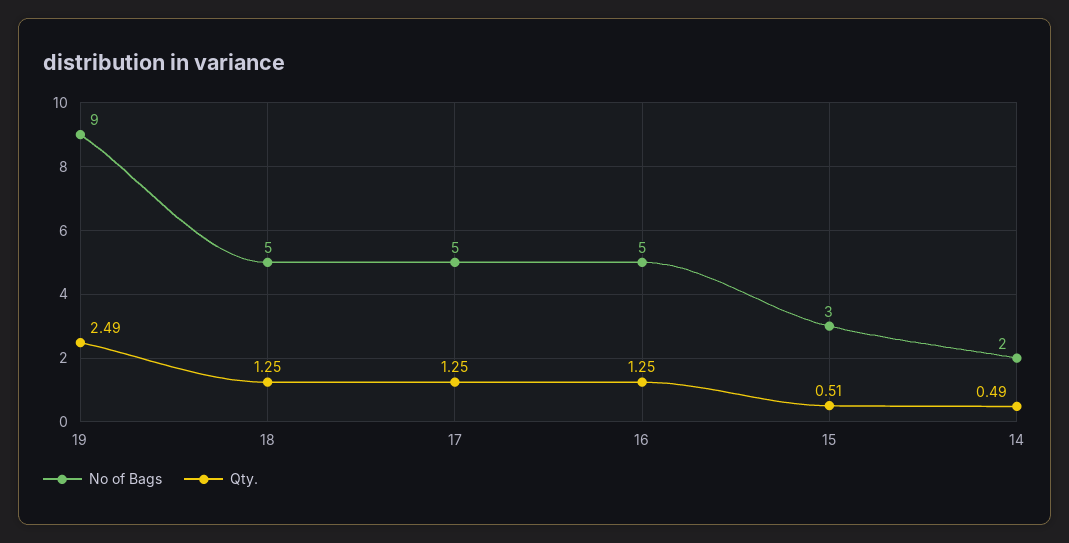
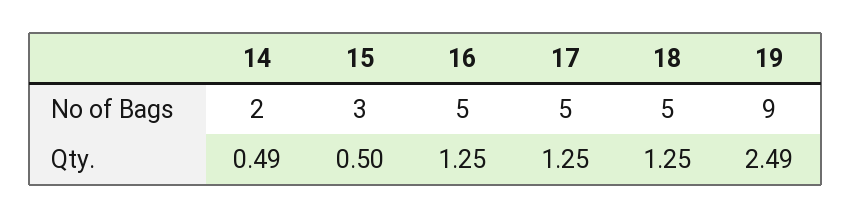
Qty., 15: 0.51 -> 0.5

